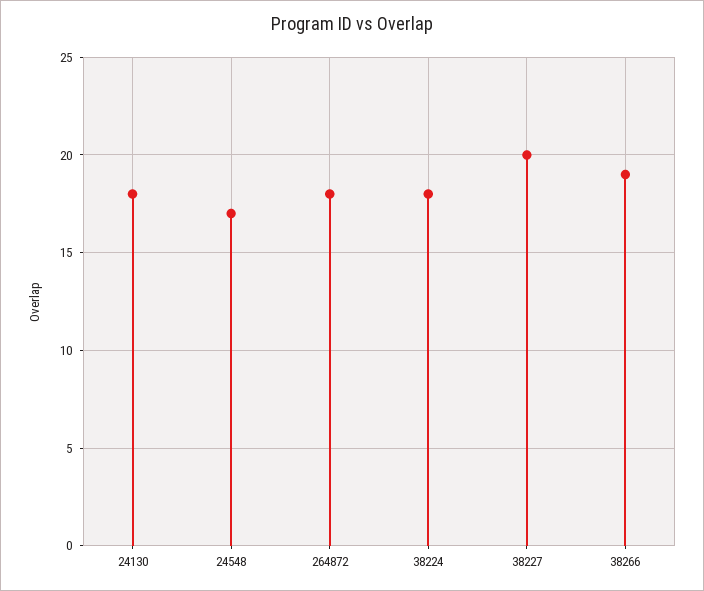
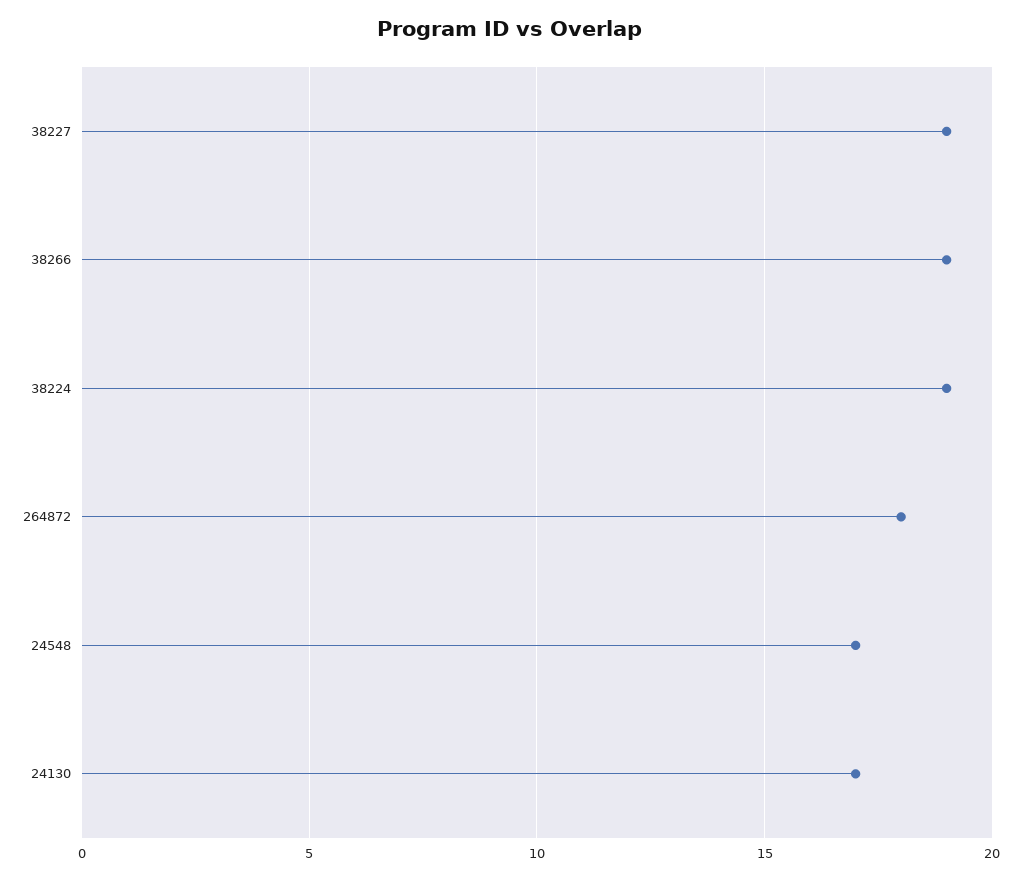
24130: 18 -> 17
38224: 18 -> 19
38227: 20 -> 19

